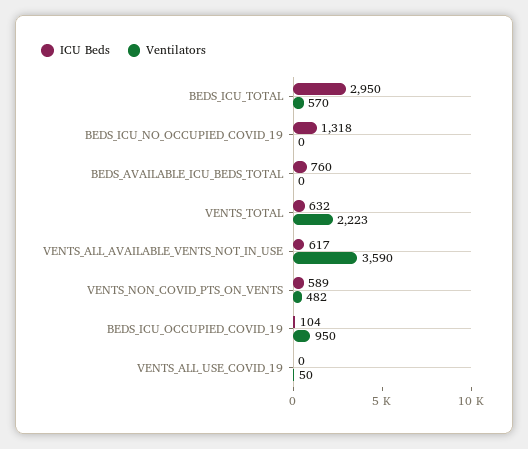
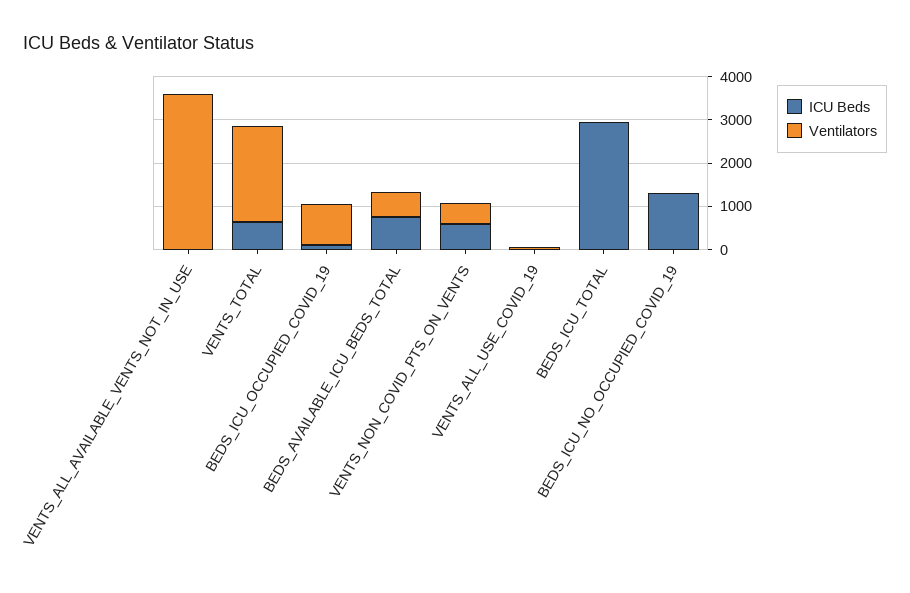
Ventilators, BEDS_ICU_TOTAL: 570 -> 0
Ventilators, BEDS_AVAILABLE_ICU_BEDS_TOTAL: 0 -> 600
ICU Beds, VENTS_ALL_AVAILABLE_VENTS_NOT_IN_USE: 617 -> 0

